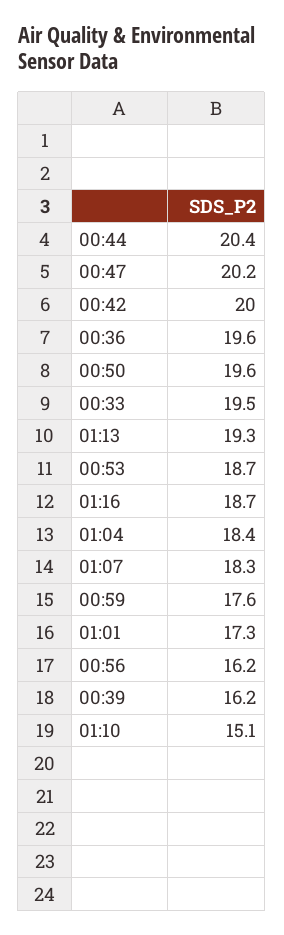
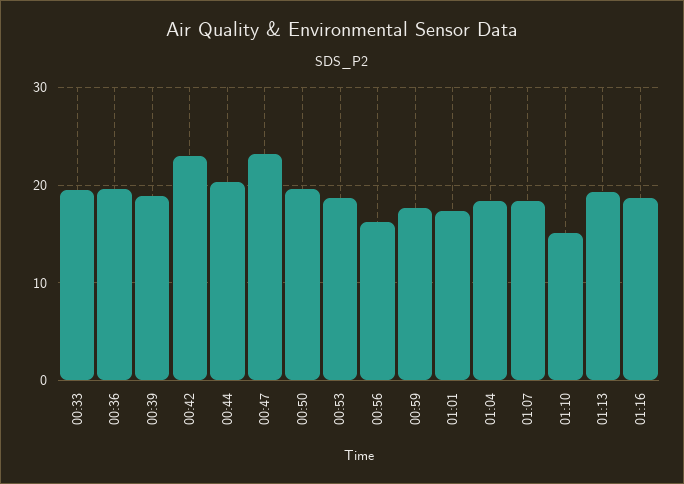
00:47: 20.2 -> 23
00:42: 20 -> 23
00:39: 16.2 -> 19

